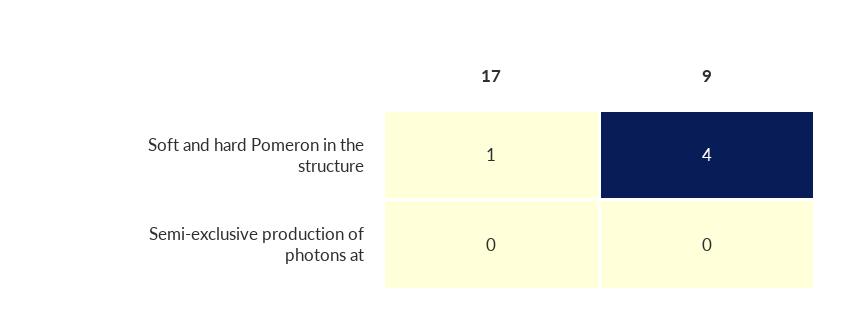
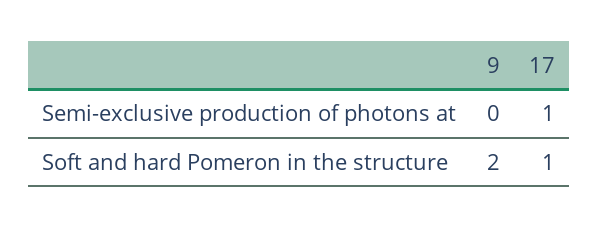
9, Soft and hard Pomeron in the structure: 4 -> 2
17, Semi-exclusive production of photons at: 0 -> 1

